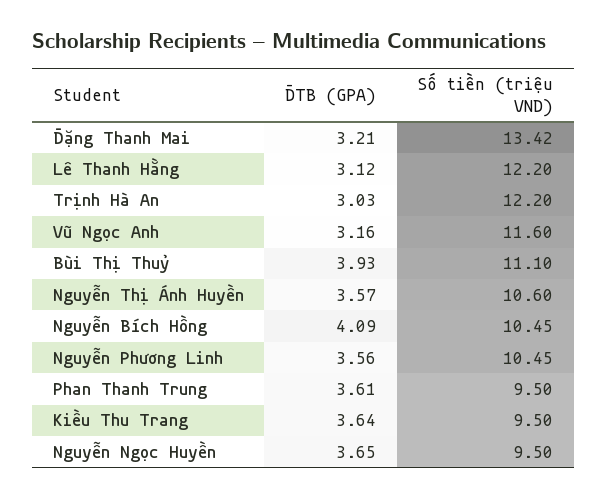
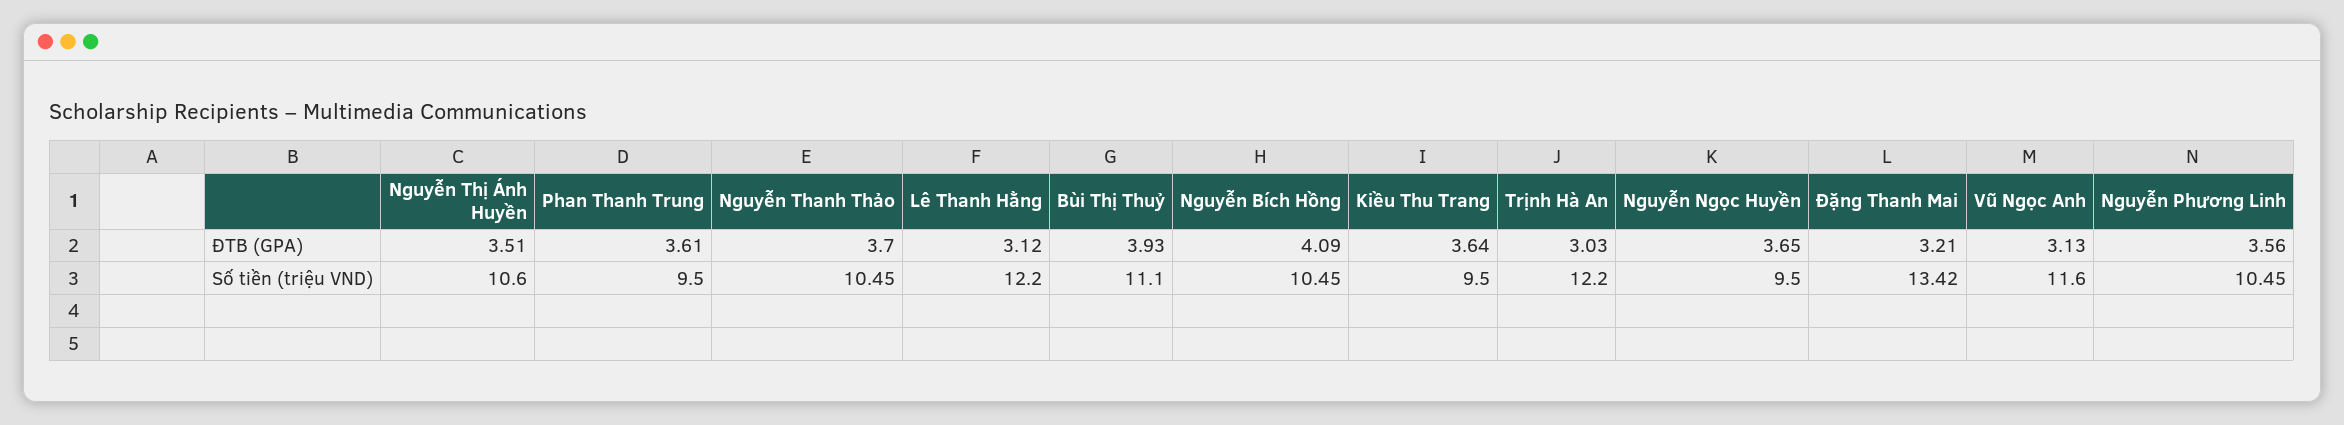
ĐTB (GPA), Vũ Ngọc Anh: 3.16 -> 3.13
ĐTB (GPA), Nguyễn Thị Ánh Huyền: 3.57 -> 3.51
ĐTB (GPA), Nguyễn Thanh Thảo: none -> 3.7
Số tiền (triệu VND), Nguyễn Thanh Thảo: none -> 10.45

